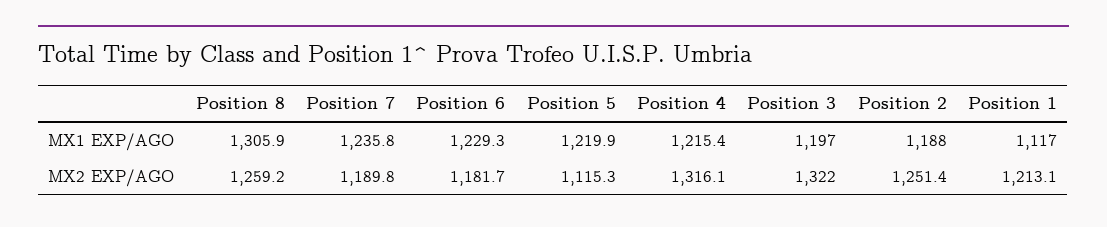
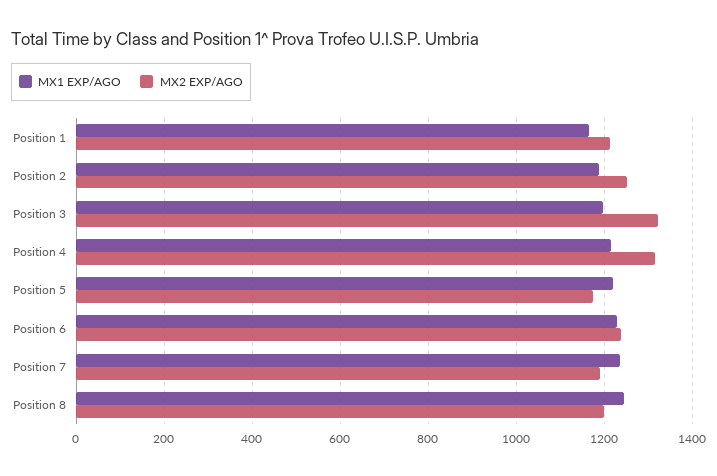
MX1 EXP/AGO, Position 8: 1305.9 -> 1240
MX1 EXP/AGO, Position 1: 1117 -> 1160
MX2 EXP/AGO, Position 8: 1259.2 -> 1200
MX2 EXP/AGO, Position 6: 1181.7 -> 1240
MX2 EXP/AGO, Position 5: 1115.3 -> 1180

